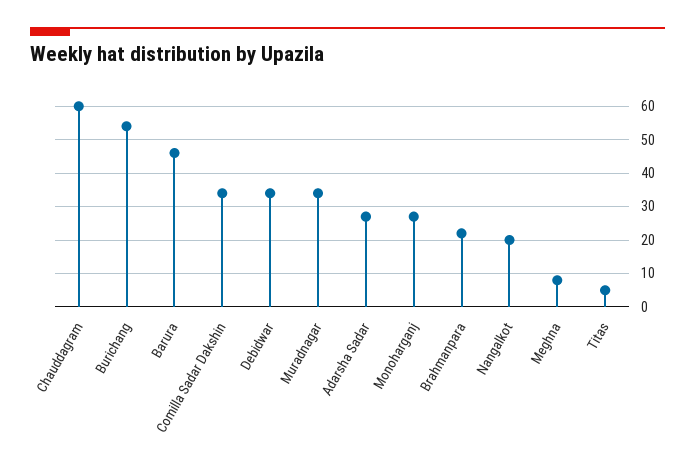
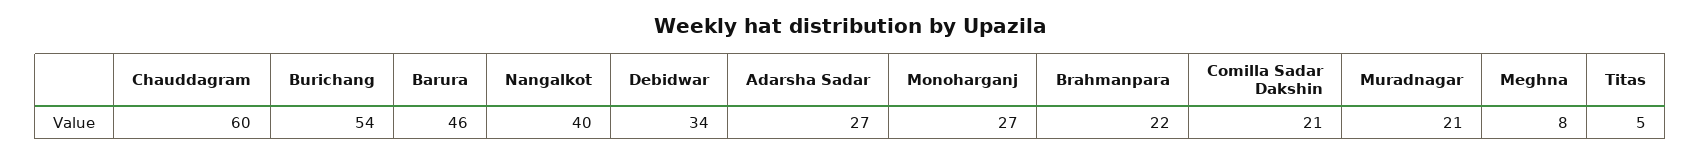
Comilla Sadar Dakshin: 35 -> 21
Muradnagar: 35 -> 21
Nangalkot: 20 -> 40

